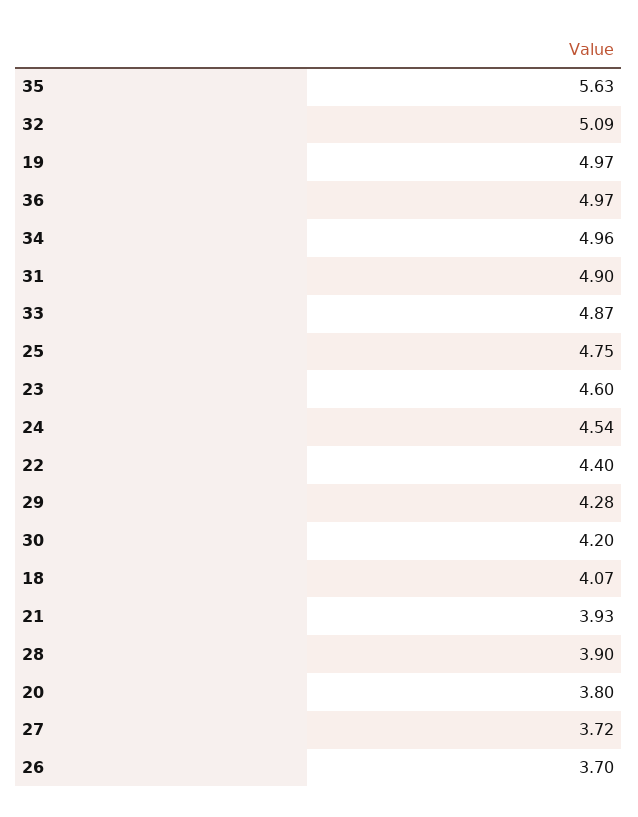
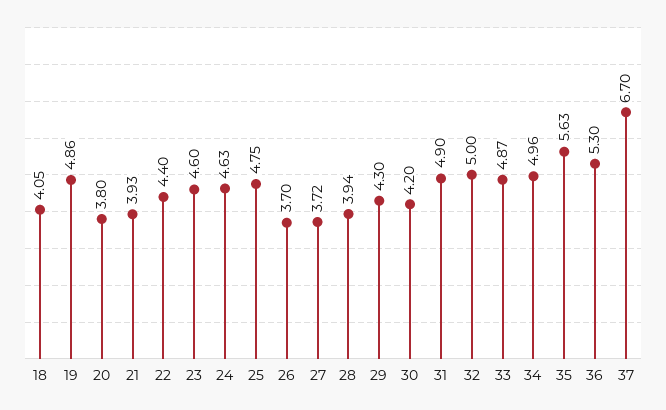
32: 5.09 -> 5
19: 4.97 -> 4.86
36: 4.97 -> 5.3
24: 4.54 -> 4.63
29: 4.28 -> 4.3
18: 4.07 -> 4.05
28: 3.9 -> 3.94
37: none -> 6.7

